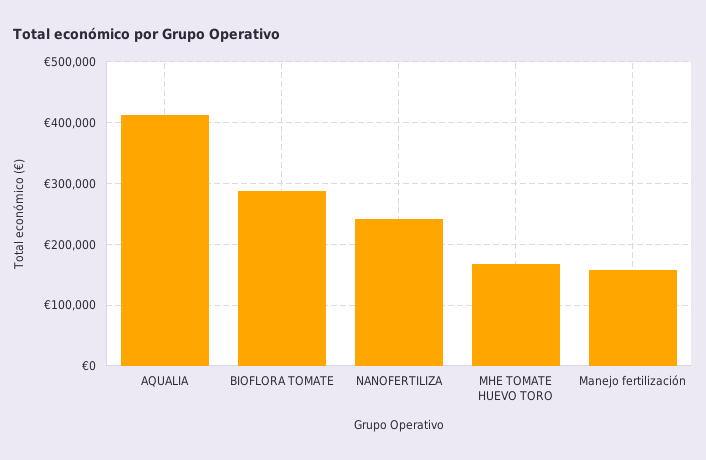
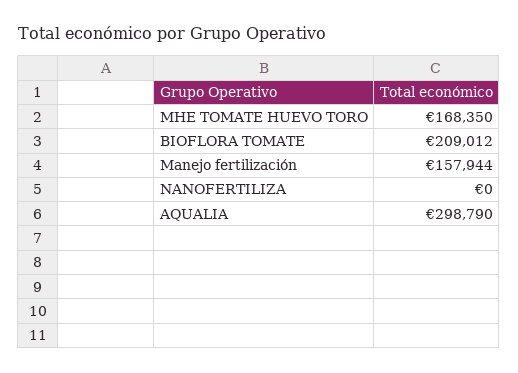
AQUALIA: 410000 -> 298790
BIOFLORA TOMATE: 290000 -> 209012
NANOFERTILIZA: 240000 -> 0

